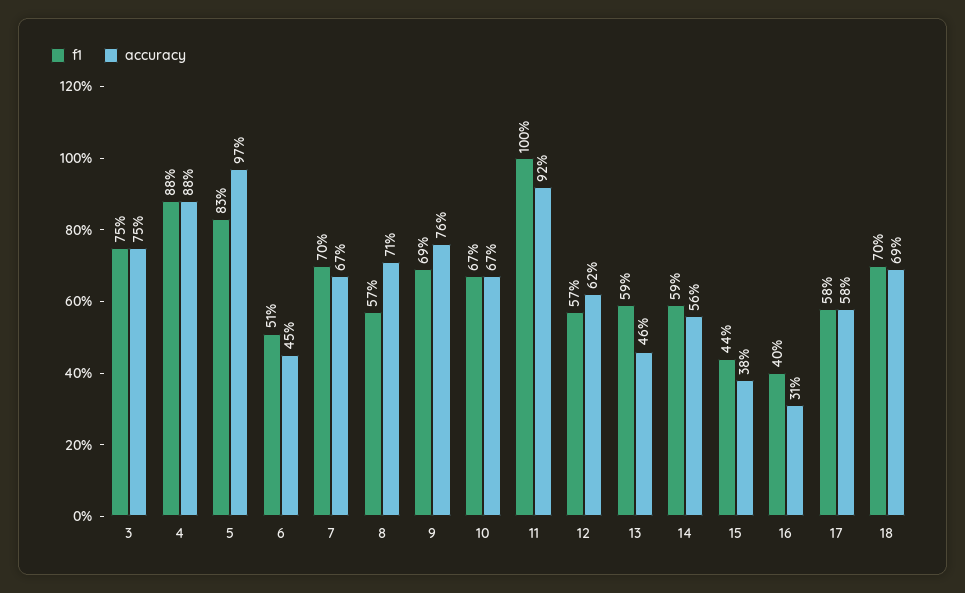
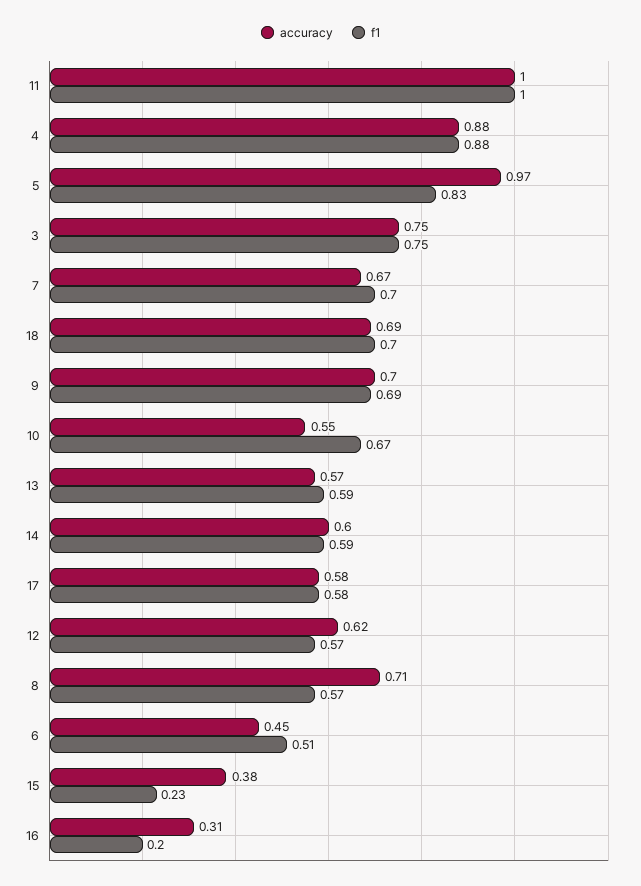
accuracy, 9: 0.76 -> 0.7
accuracy, 10: 0.67 -> 0.55
accuracy, 11: 0.92 -> 1
accuracy, 13: 0.46 -> 0.57
accuracy, 14: 0.56 -> 0.6
f1, 15: 0.44 -> 0.23
f1, 16: 0.4 -> 0.2

